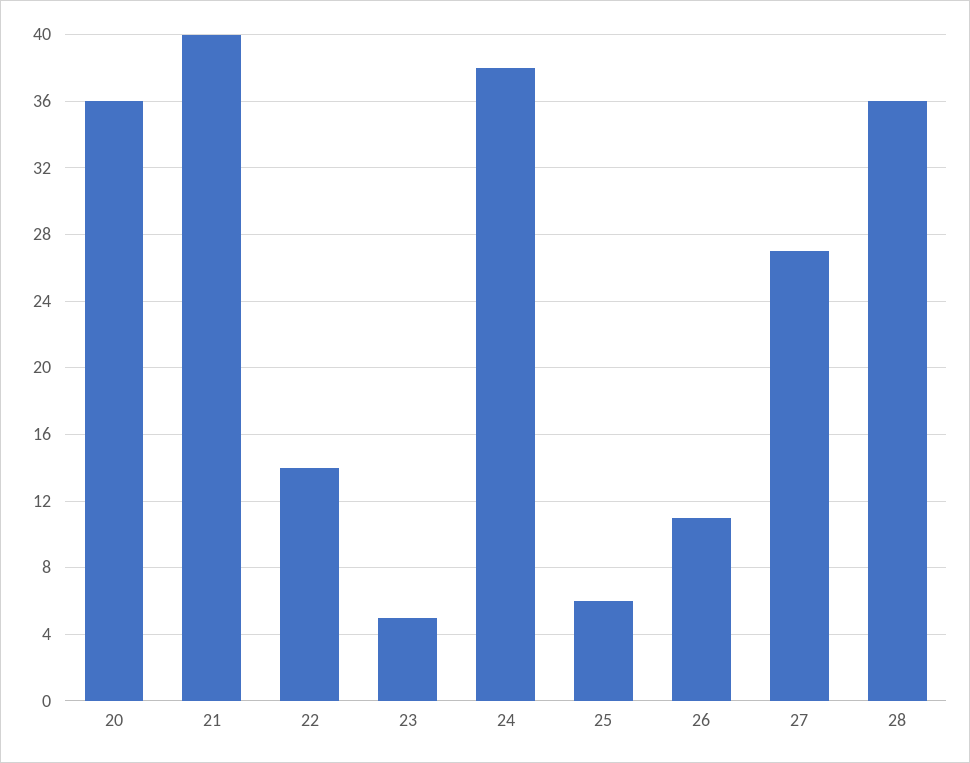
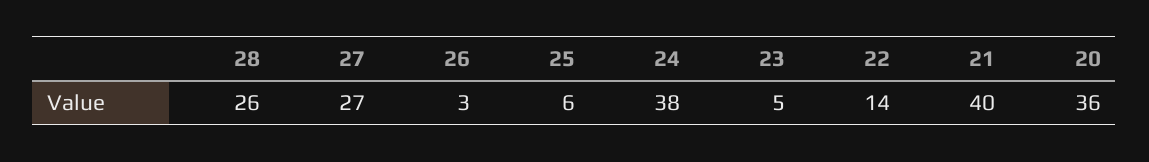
26: 11 -> 3
28: 36 -> 26

